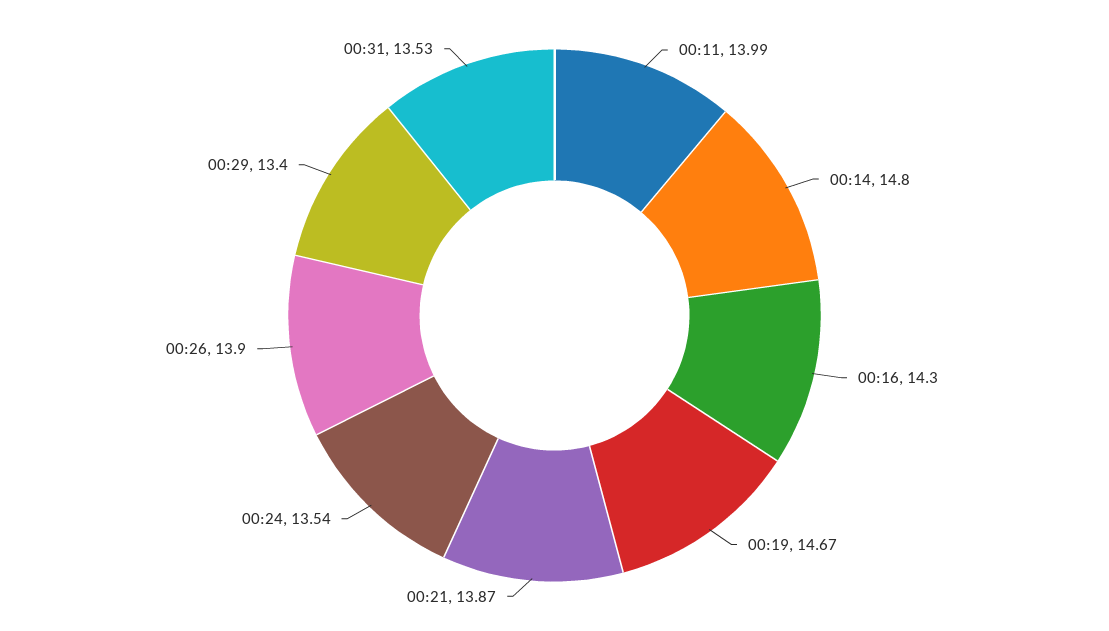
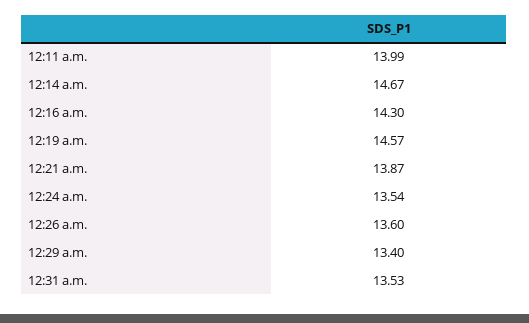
00:14: 14.8 -> 14.67
00:19: 14.67 -> 14.57
00:26: 13.9 -> 13.6

